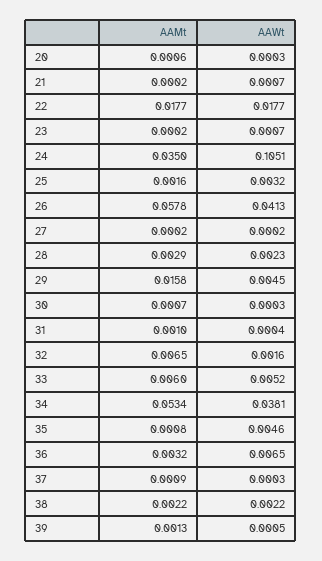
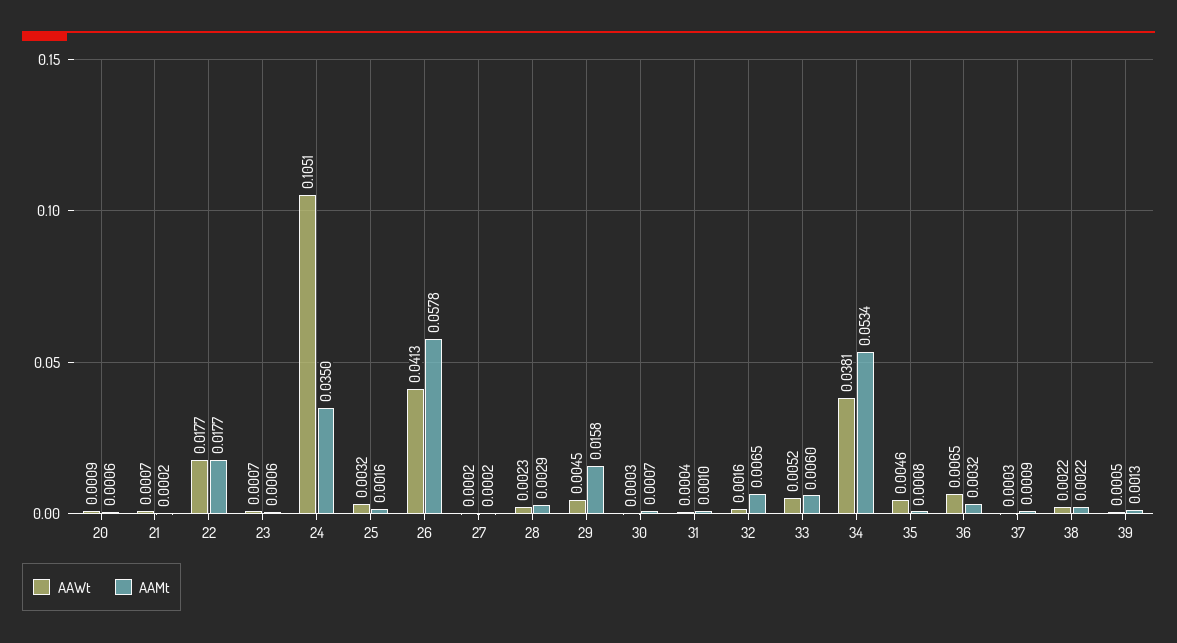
AAWt, 20: 0.0003 -> 0.0009
AAMt, 23: 0.0002 -> 0.0006

